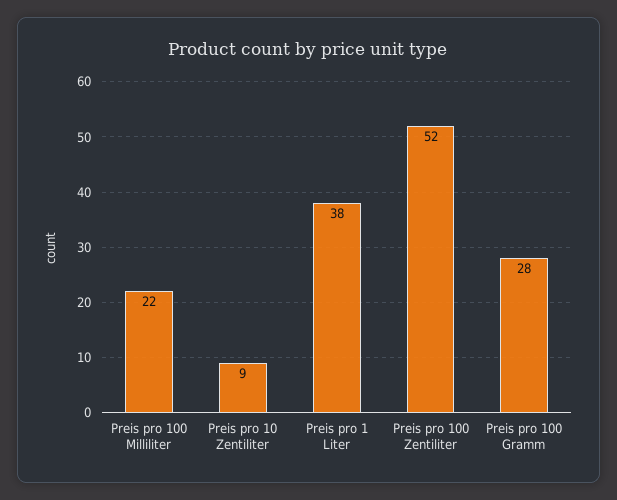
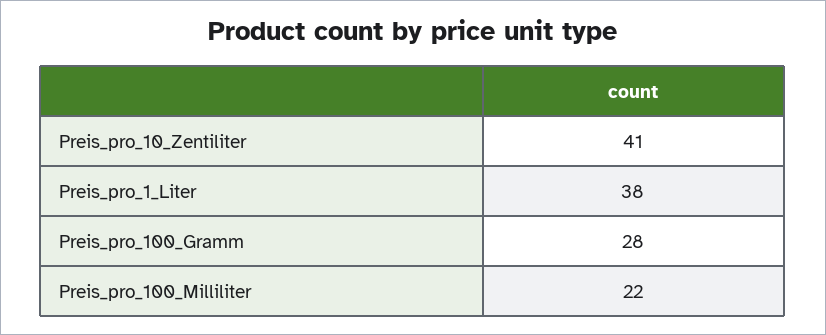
Preis pro 10 Zentiliter: 9 -> 41
Preis pro 100 Zentiliter: 52 -> none

